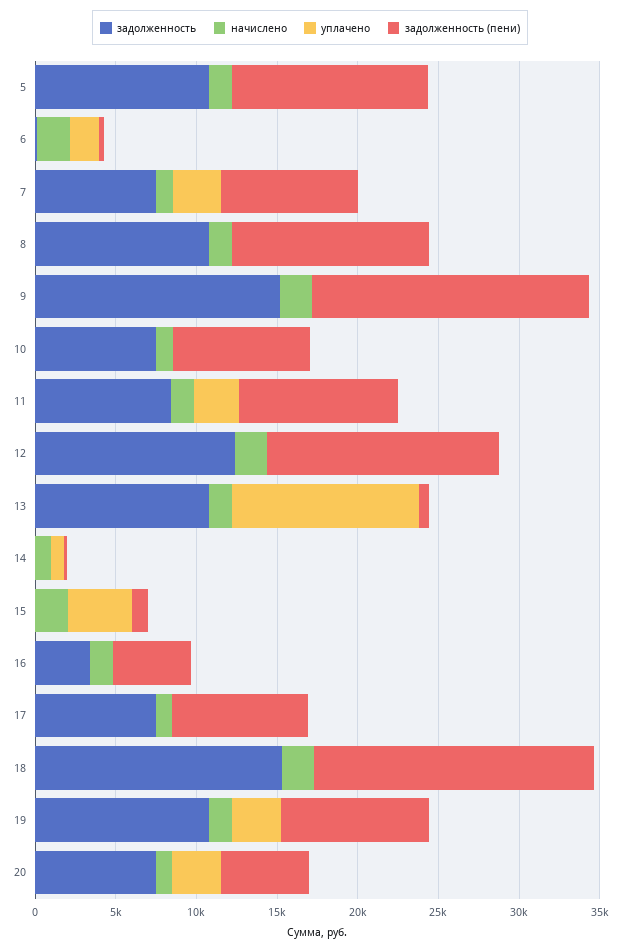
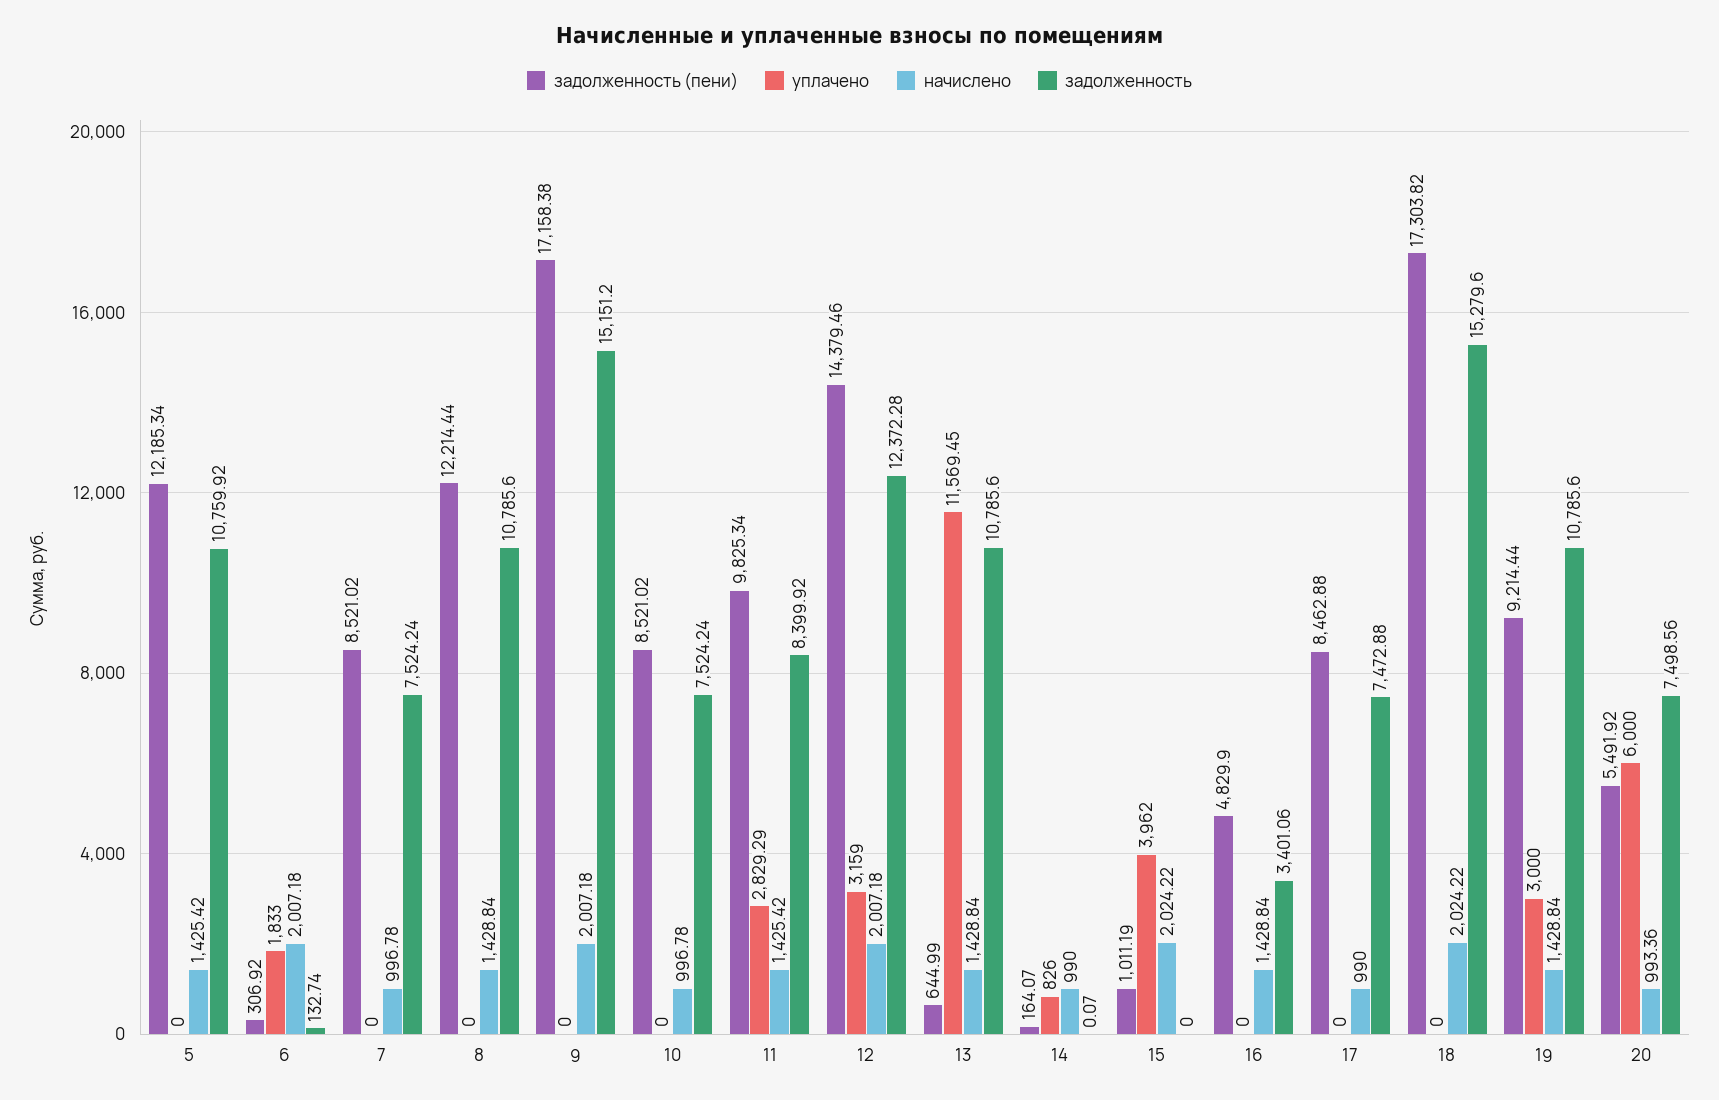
уплачено, 7: 3000 -> 0
уплачено, 12: 0 -> 3159
уплачено, 20: 3000 -> 6000

